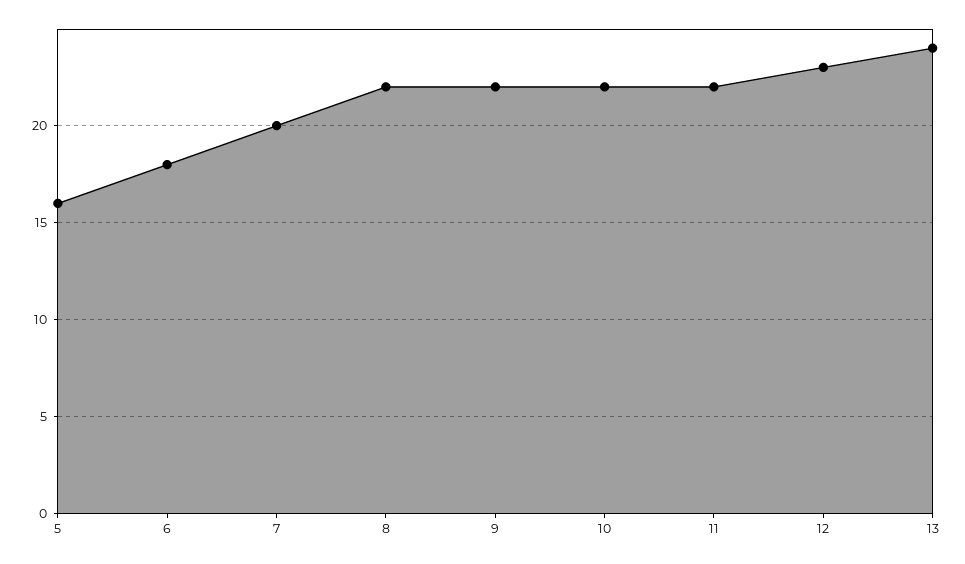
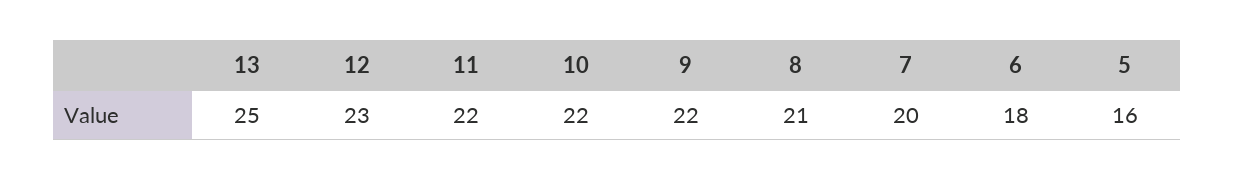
8: 22 -> 21
13: 24 -> 25

